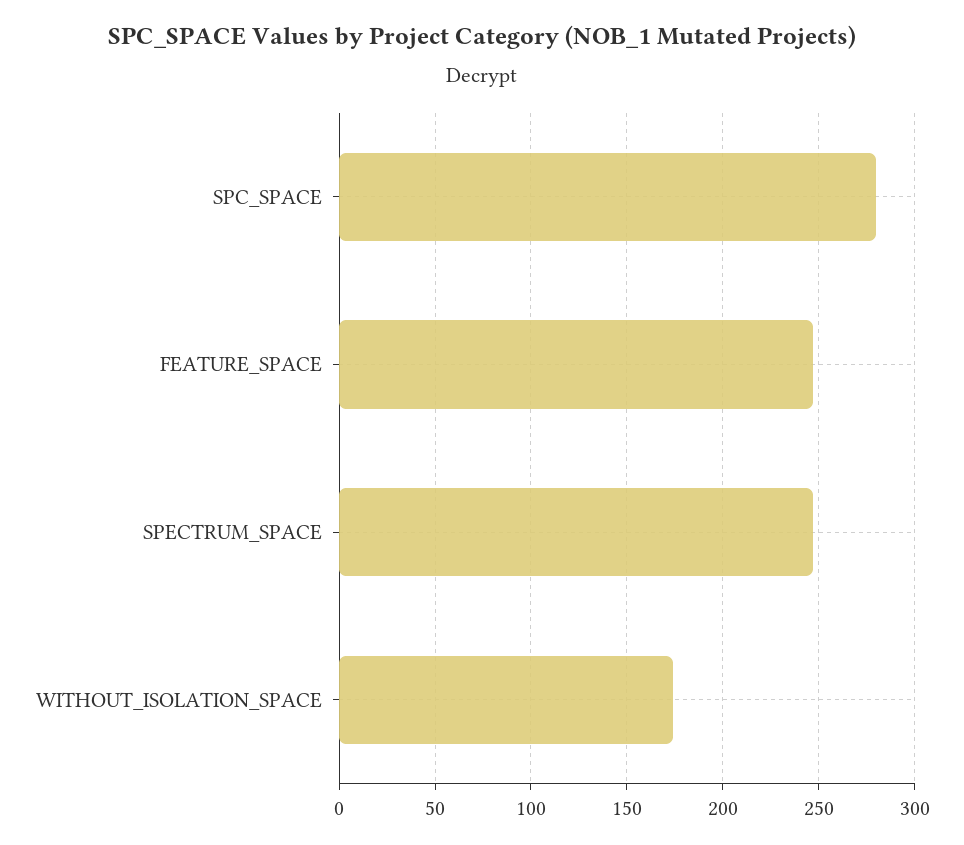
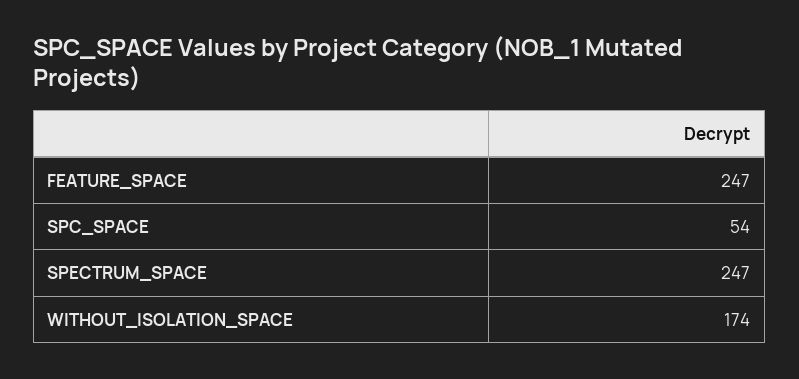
SPC_SPACE: 280 -> 54

